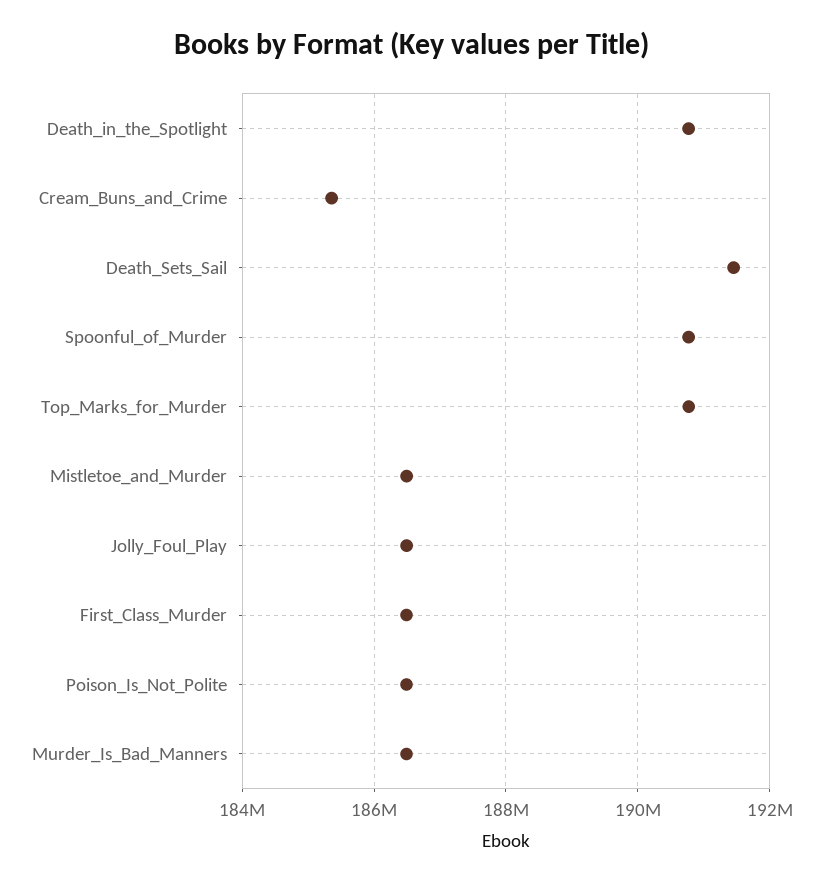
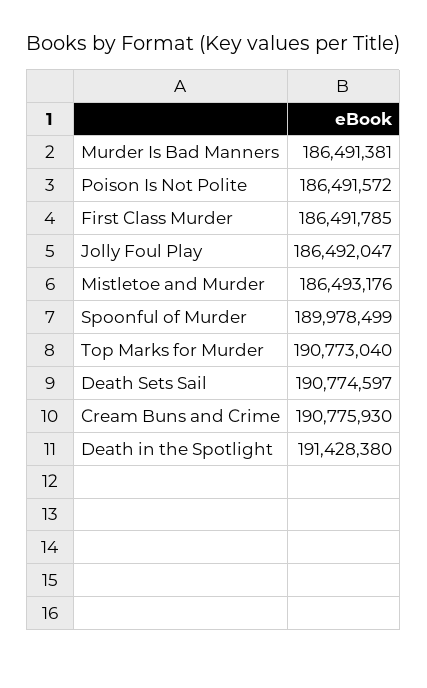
Death_in_the_Spotlight: 190800000 -> 191428380
Cream_Buns_and_Crime: 185400000 -> 190775930
Death_Sets_Sail: 191400000 -> 190774597
Spoonful_of_Murder: 190800000 -> 189978499

